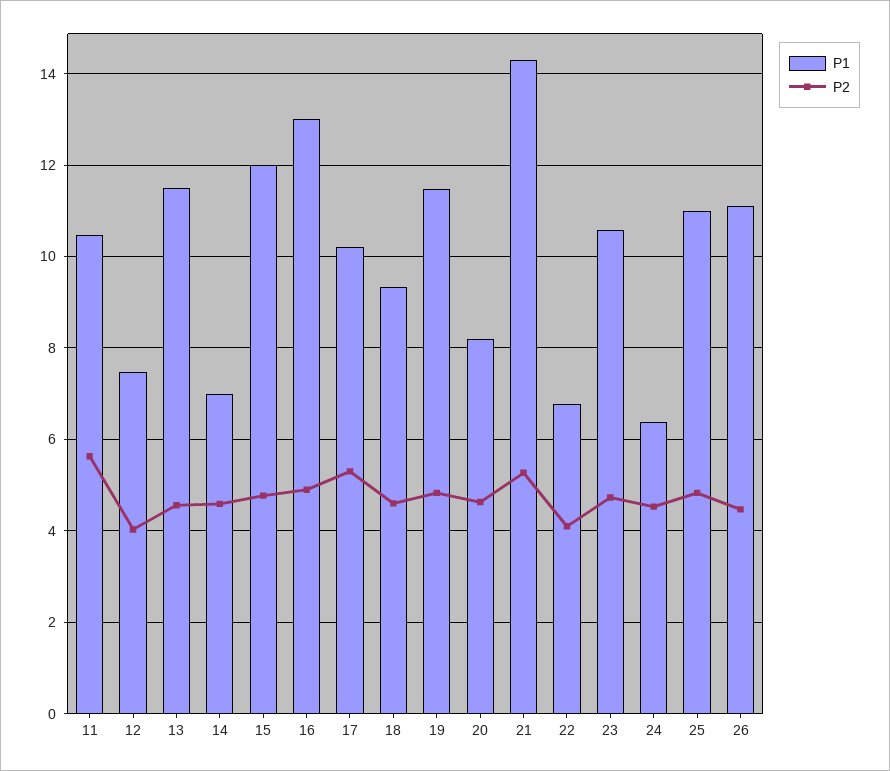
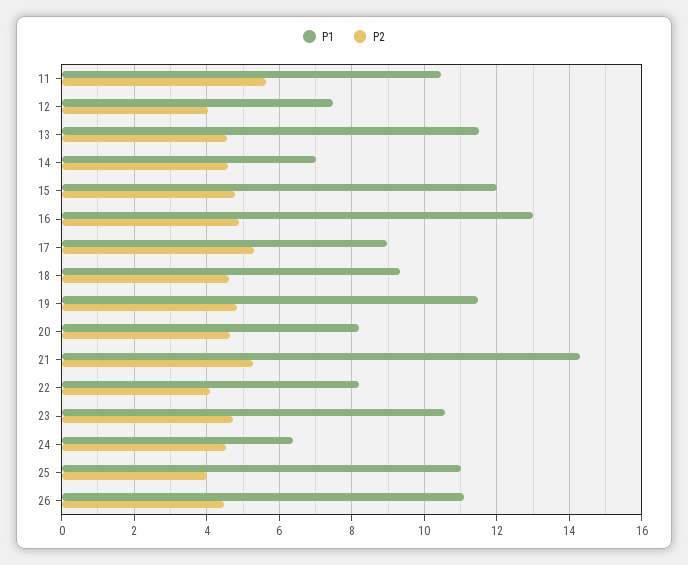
P1, 17: 10.2 -> 9
P1, 22: 6.8 -> 8.2
P2, 25: 4.8 -> 4

